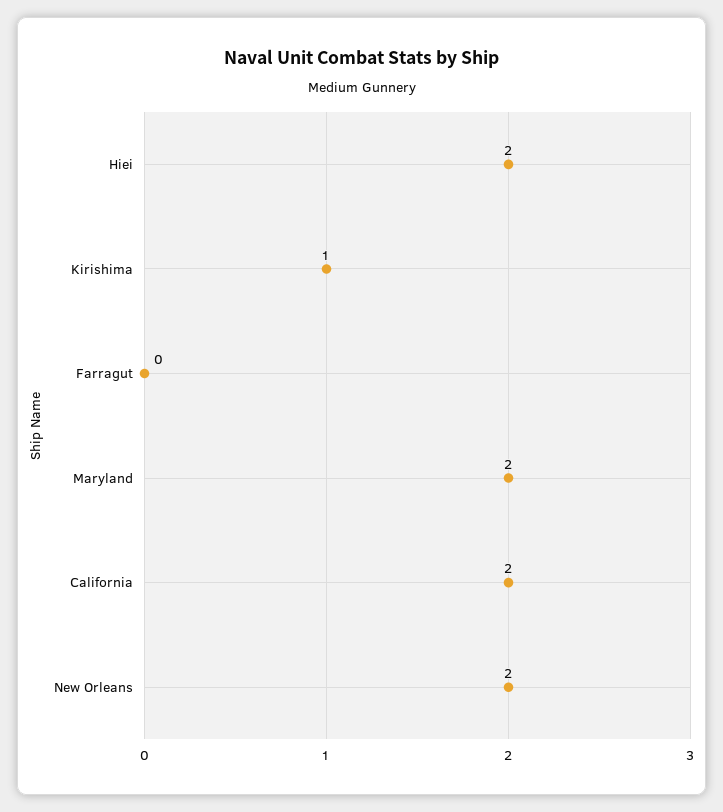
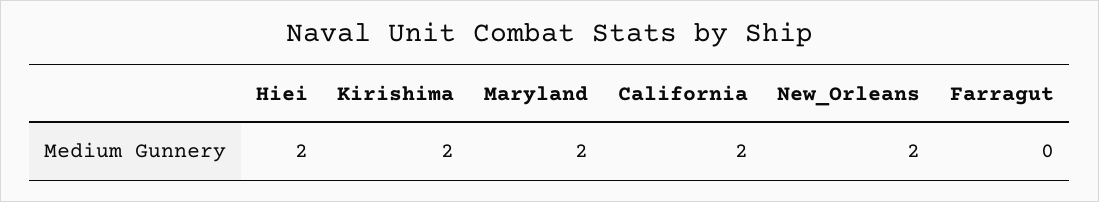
Kirishima: 1 -> 2

